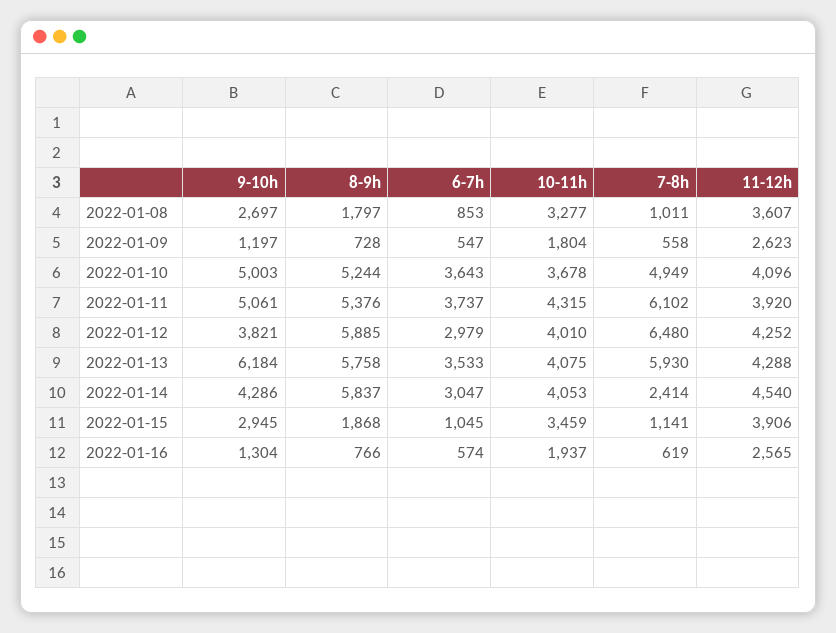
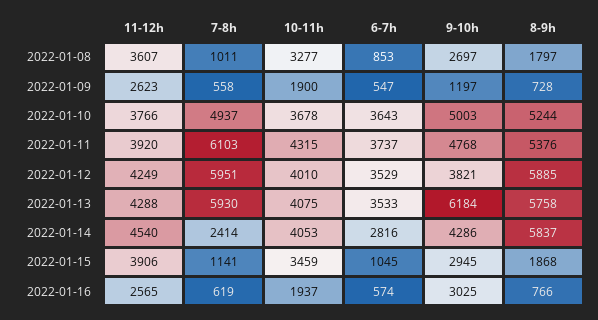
10-11h, 2022-01-09: 1804 -> 1900
7-8h, 2022-01-10: 4949 -> 4937
11-12h, 2022-01-10: 4096 -> 3766
9-10h, 2022-01-11: 5061 -> 4768
7-8h, 2022-01-11: 6102 -> 6103
6-7h, 2022-01-12: 2979 -> 3529
7-8h, 2022-01-12: 6480 -> 5951
11-12h, 2022-01-12: 4252 -> 4249
6-7h, 2022-01-14: 3047 -> 2816
9-10h, 2022-01-16: 1304 -> 3025

